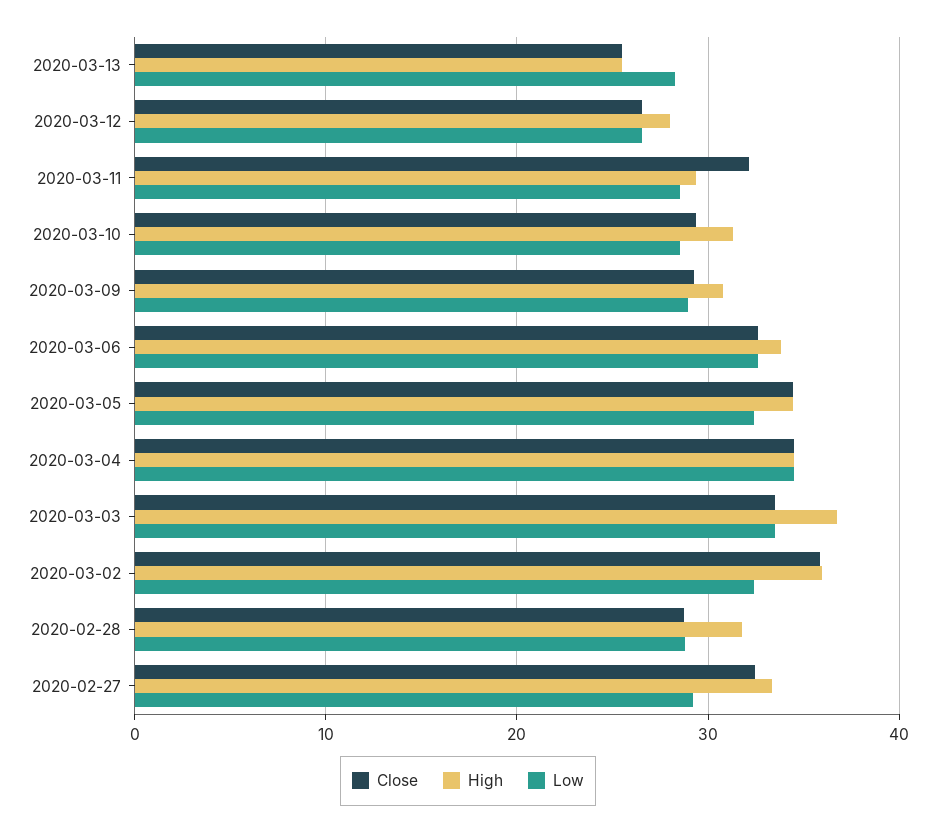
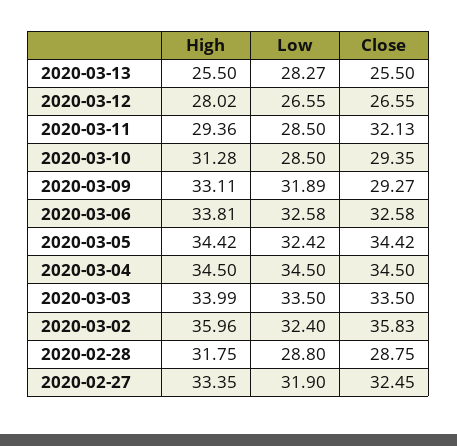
High, 2020-03-09: 31 -> 33.11
Low, 2020-03-09: 29 -> 31.89
High, 2020-03-03: 37 -> 33.99
Low, 2020-02-27: 29 -> 31.9

